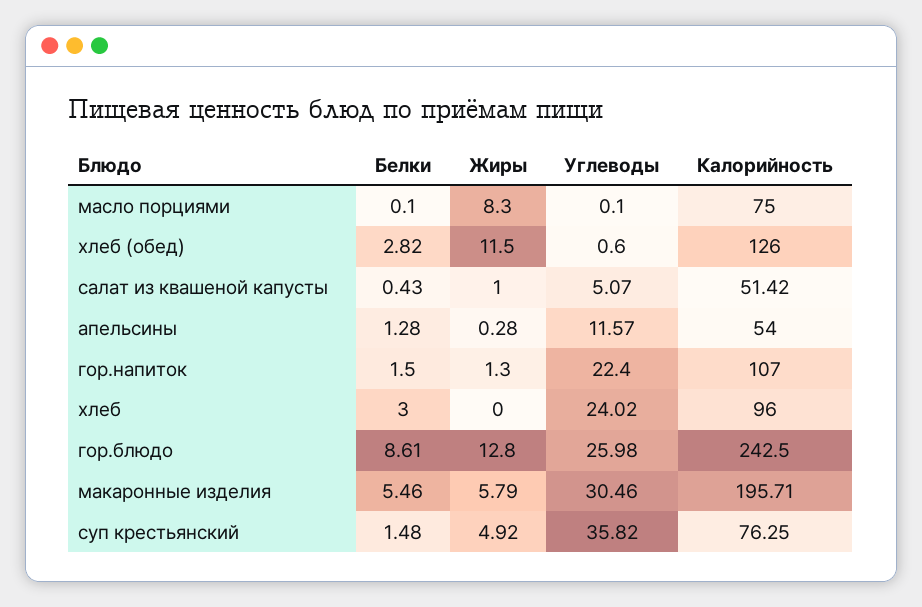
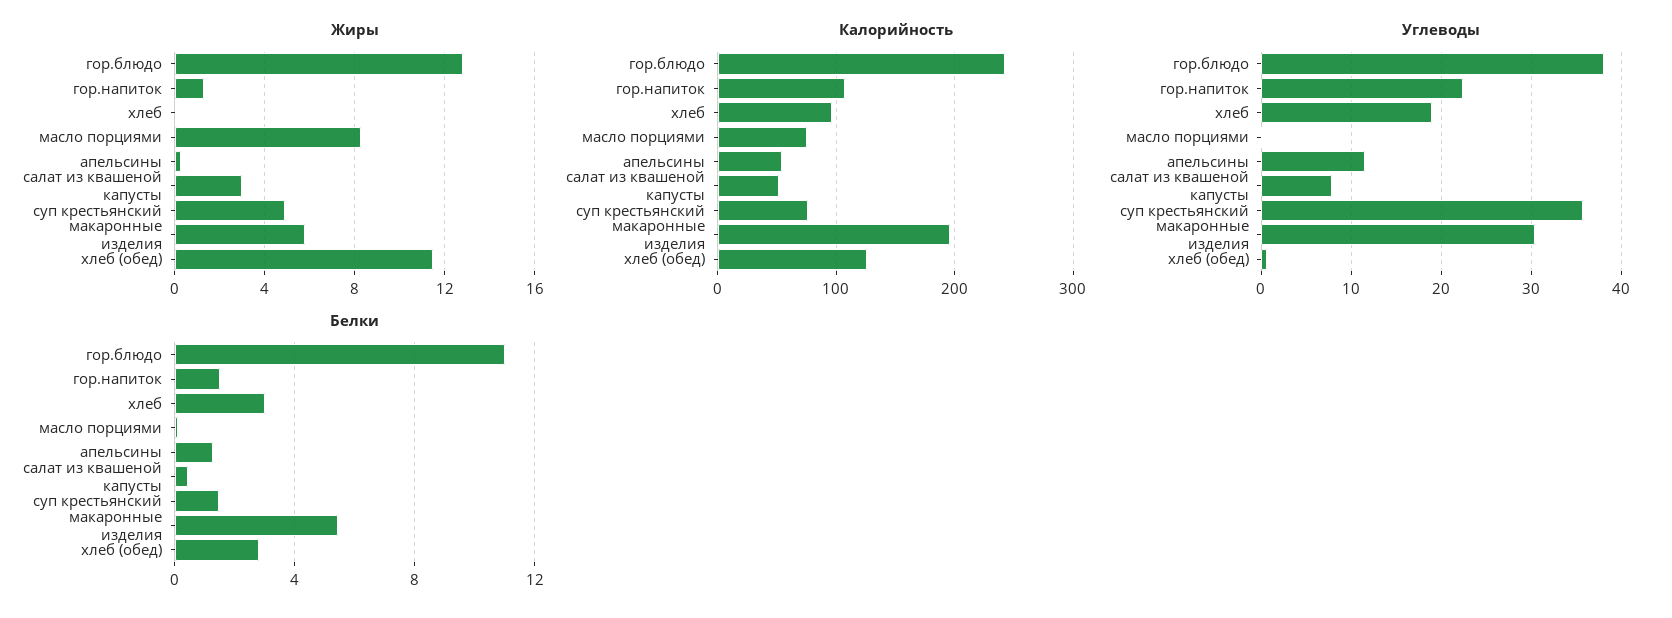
Жиры, салат из квашеной капусты: 1 -> 3
Углеводы, салат из квашеной капусты: 5.07 -> 8
Углеводы, хлеб: 24.02 -> 19
Белки, гор.блюдо: 8.61 -> 11
Углеводы, гор.блюдо: 25.98 -> 38

